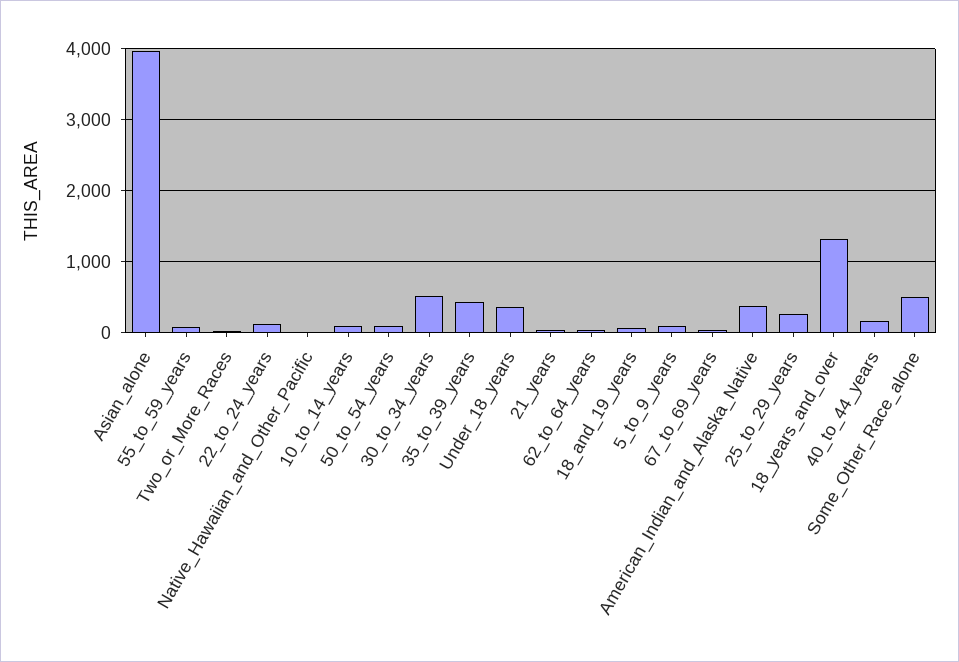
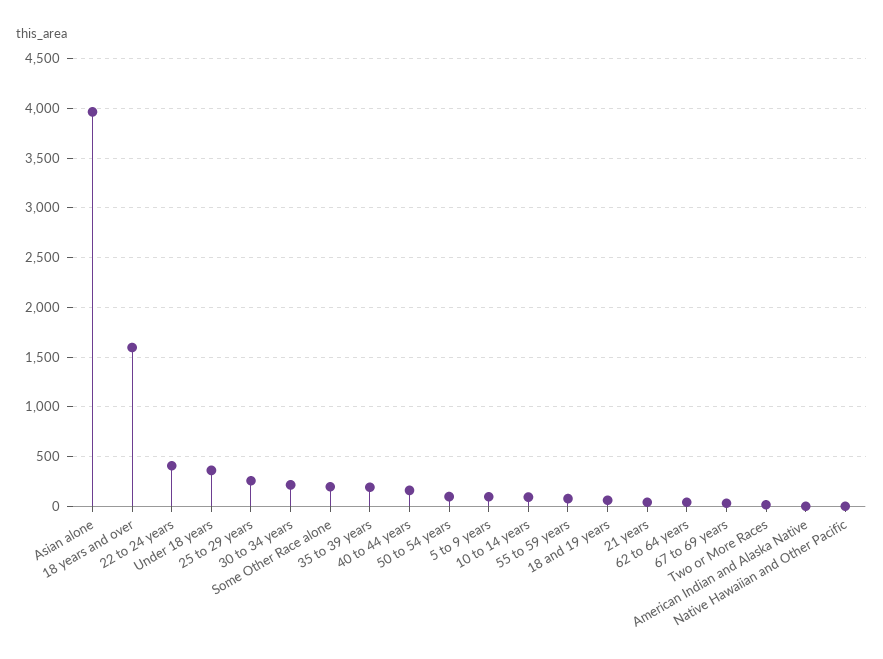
22_to_24_years: 100 -> 400
30_to_34_years: 500 -> 200
35_to_39_years: 400 -> 200
American_Indian_and_Alaska_Native: 400 -> 0
18_years_and_over: 1300 -> 1600
Some_Other_Race_alone: 500 -> 200

